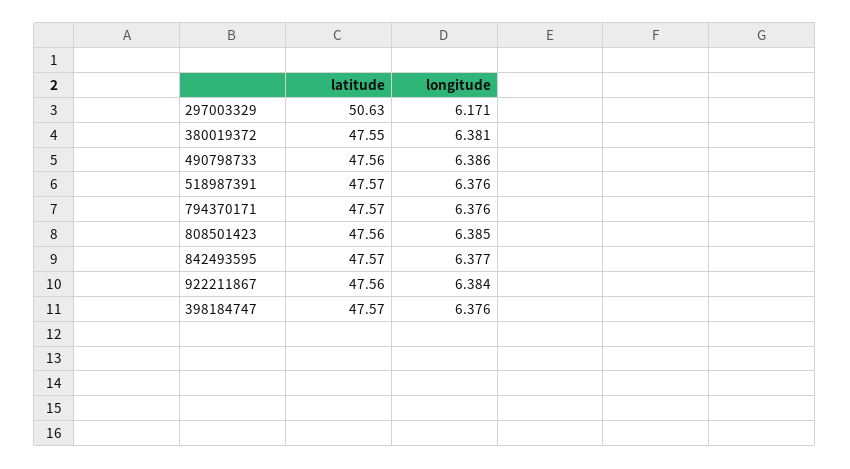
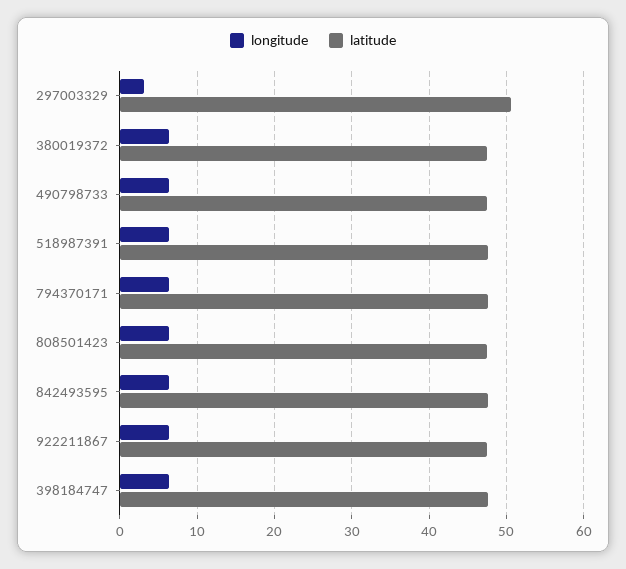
longitude, 297003329: 6.171 -> 3

